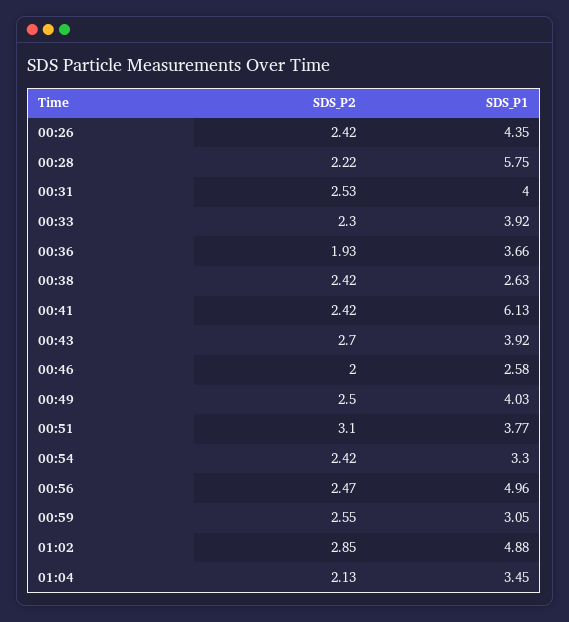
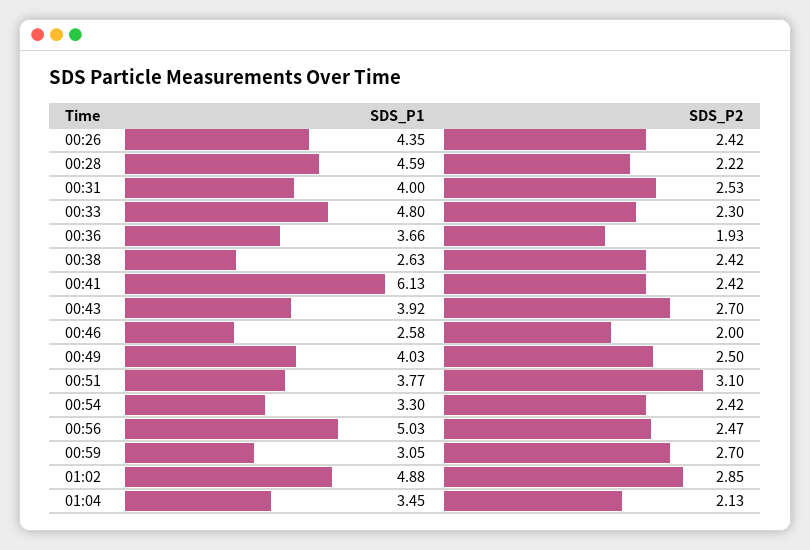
SDS_P1, 00:28: 5.75 -> 4.59
SDS_P1, 00:33: 3.92 -> 4.8
SDS_P1, 00:56: 4.96 -> 5.03
SDS_P2, 00:59: 2.55 -> 2.7

